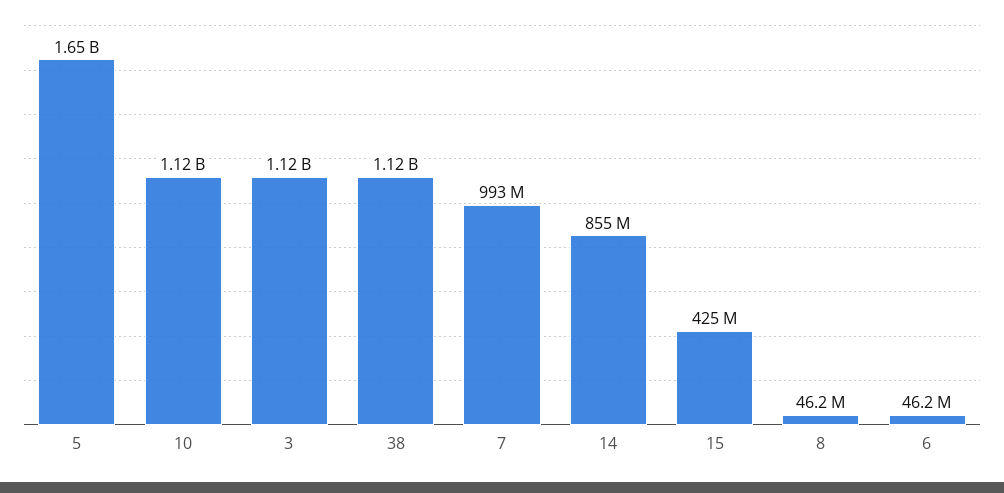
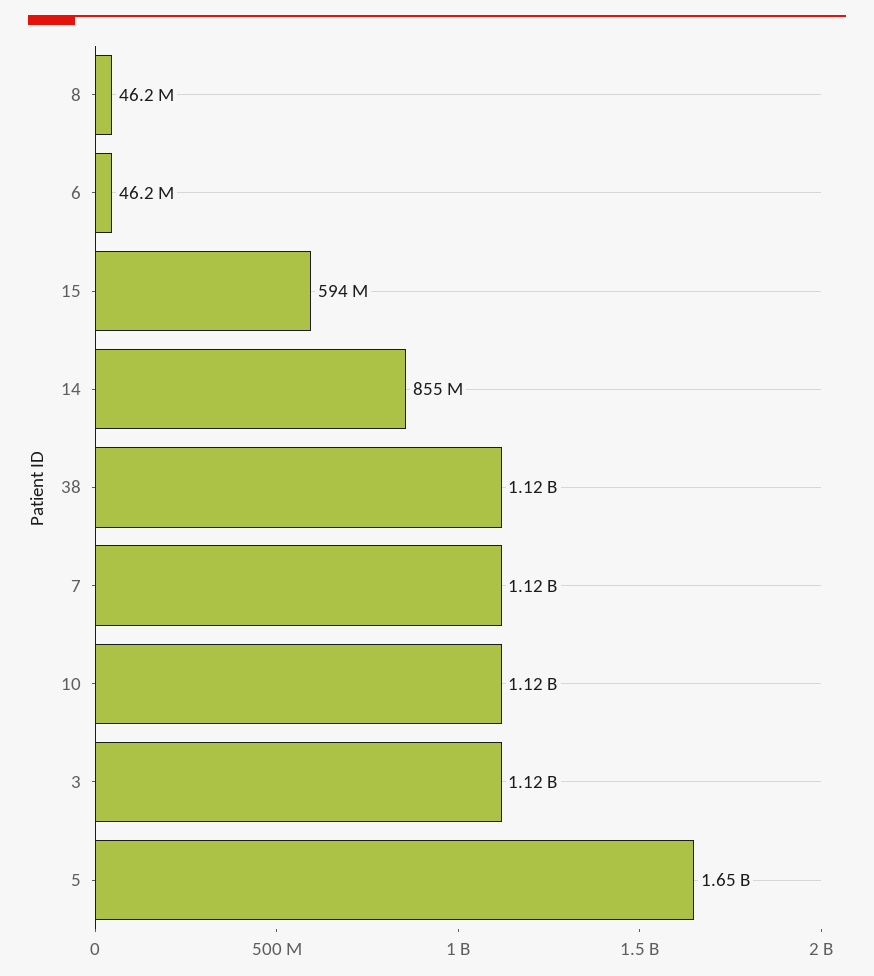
7: 993000000 -> 1120000000
15: 425000000 -> 594000000

